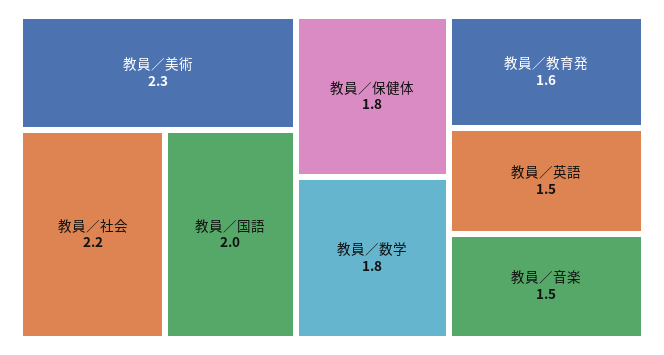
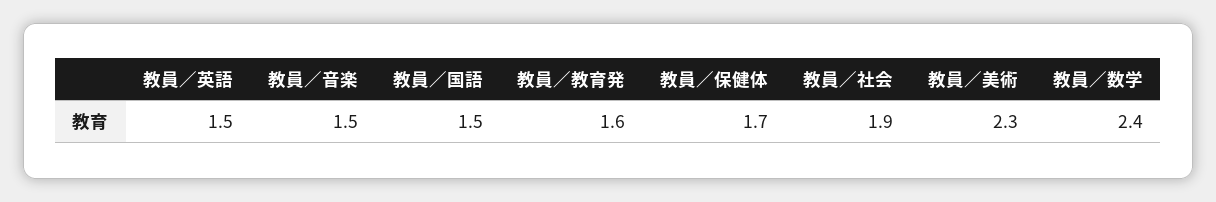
教員／社会: 2.2 -> 1.9
教員／国語: 2 -> 1.5
教員／保健体: 1.8 -> 1.7
教員／数学: 1.8 -> 2.4

